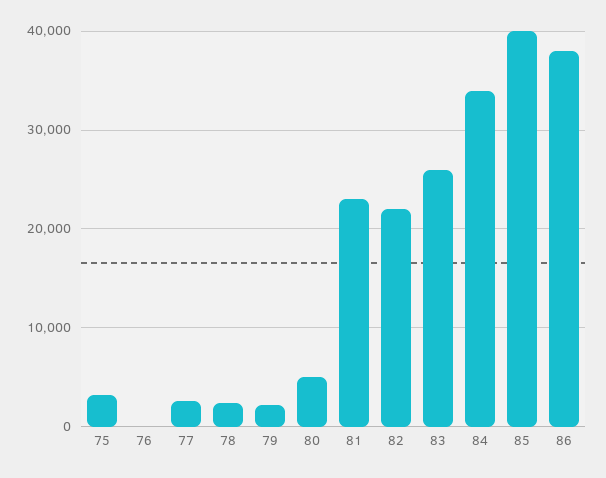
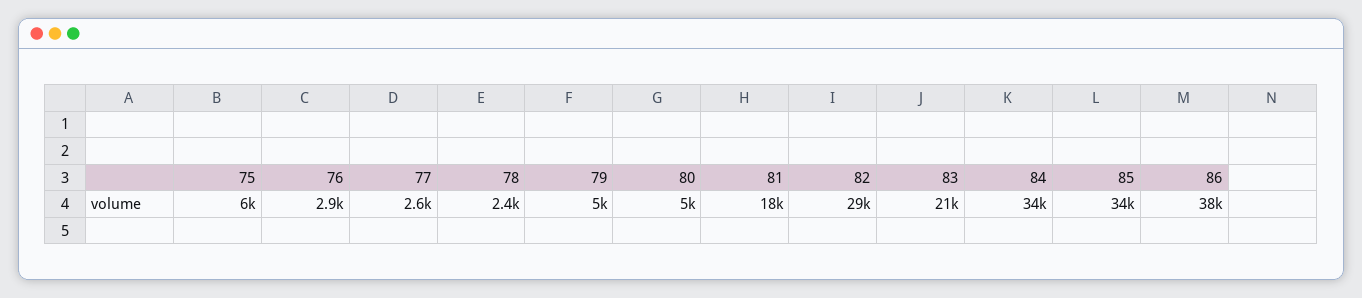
75: 3000 -> 6000
76: 0 -> 2900
79: 2000 -> 5000
81: 23000 -> 18000
82: 22000 -> 29000
83: 26000 -> 21000
85: 40000 -> 34000

